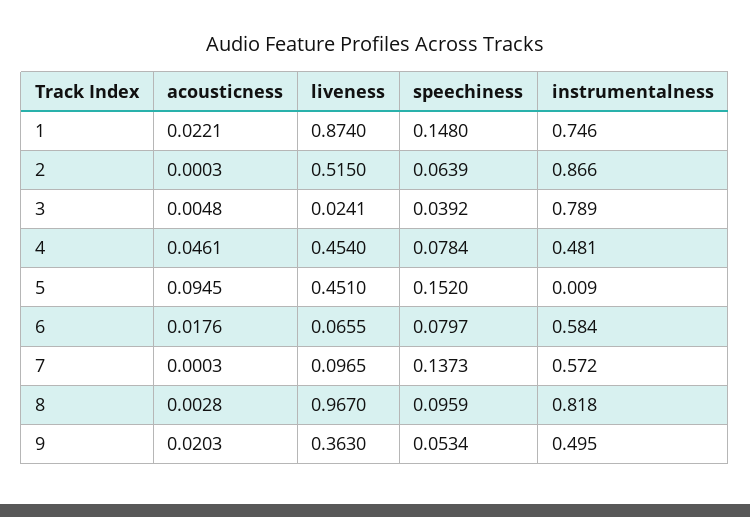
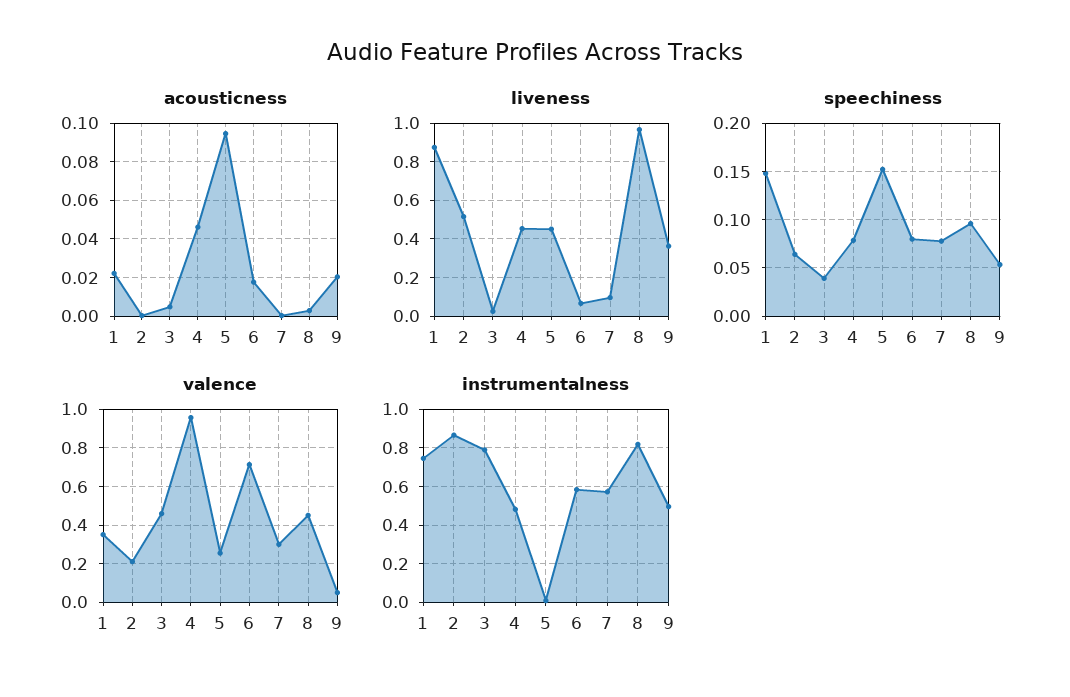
speechiness, 7: 0.1373 -> 0.08
valence, 1: none -> 0.35
valence, 2: none -> 0.2
valence, 3: none -> 0.45
valence, 4: none -> 0.95
valence, 5: none -> 0.25
valence, 6: none -> 0.7
valence, 7: none -> 0.3
valence, 8: none -> 0.45
valence, 9: none -> 0.05

